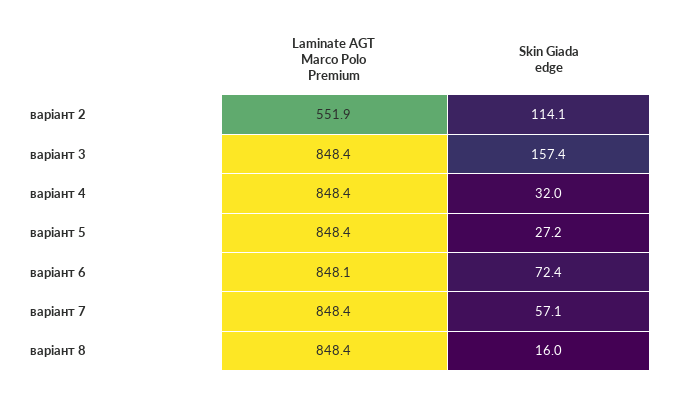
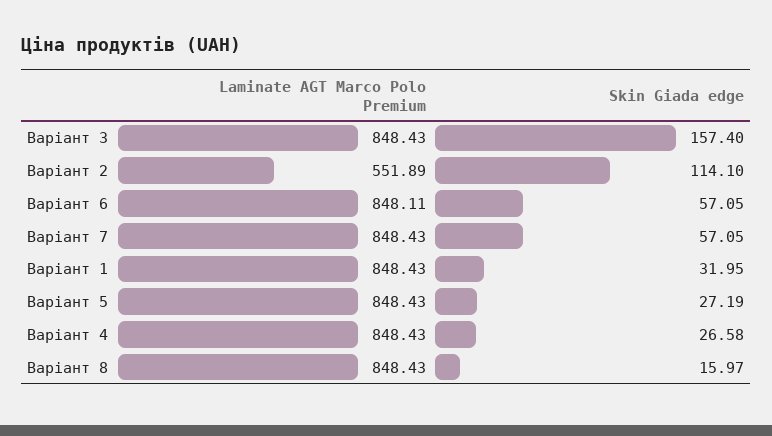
Skin Giada edge, варіант 4: 32 -> 26.58
Skin Giada edge, варіант 6: 72.4 -> 57.05
Laminate AGT Marco Polo Premium, Варіант 1: none -> 848.43
Skin Giada edge, Варіант 1: none -> 31.95

